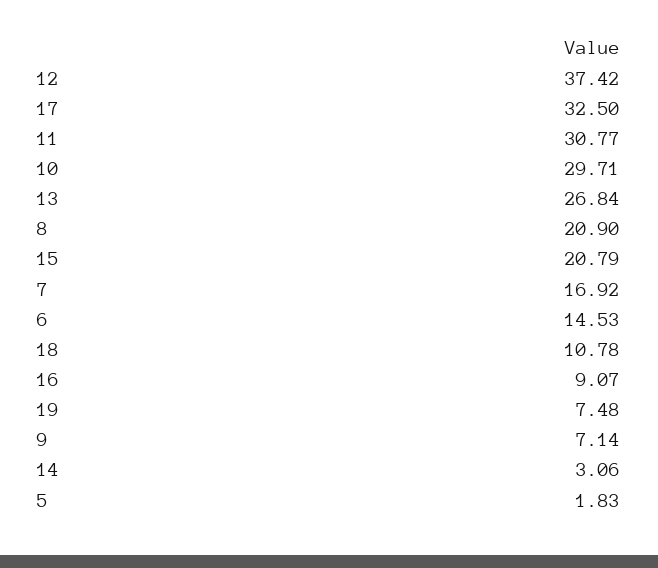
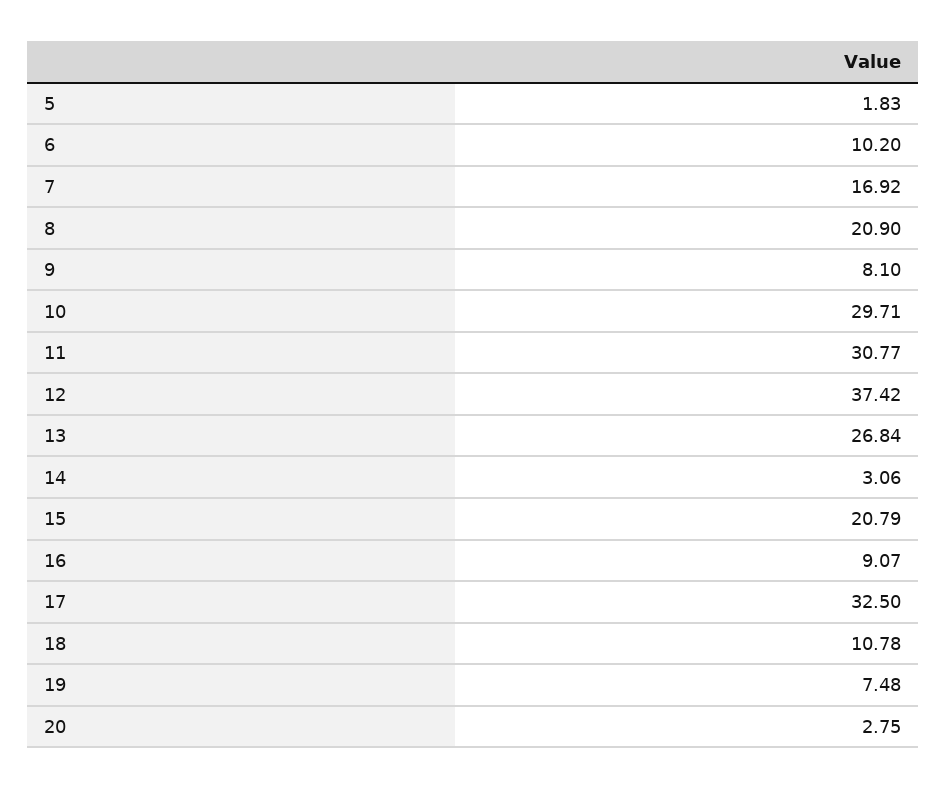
6: 14.53 -> 10.2
9: 7.14 -> 8.1
20: none -> 2.75

